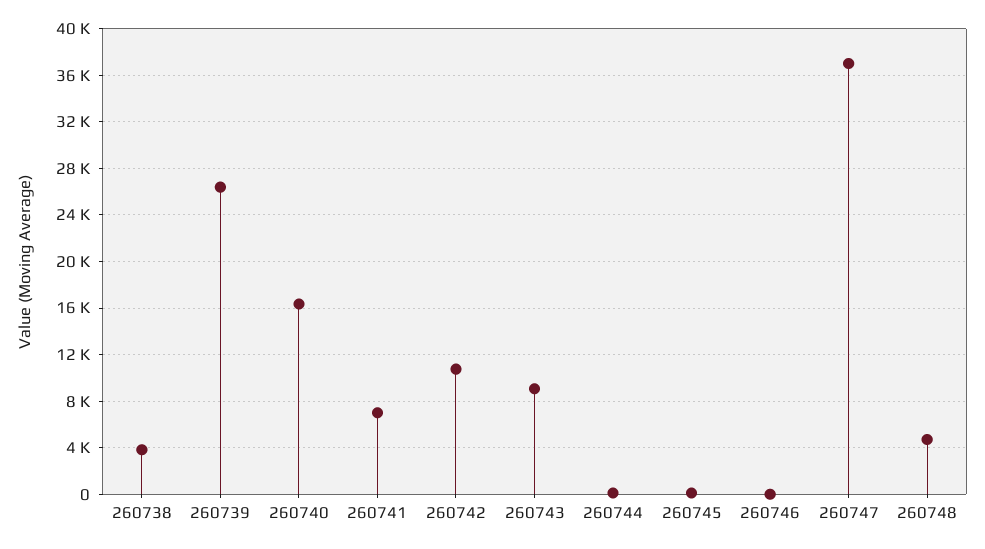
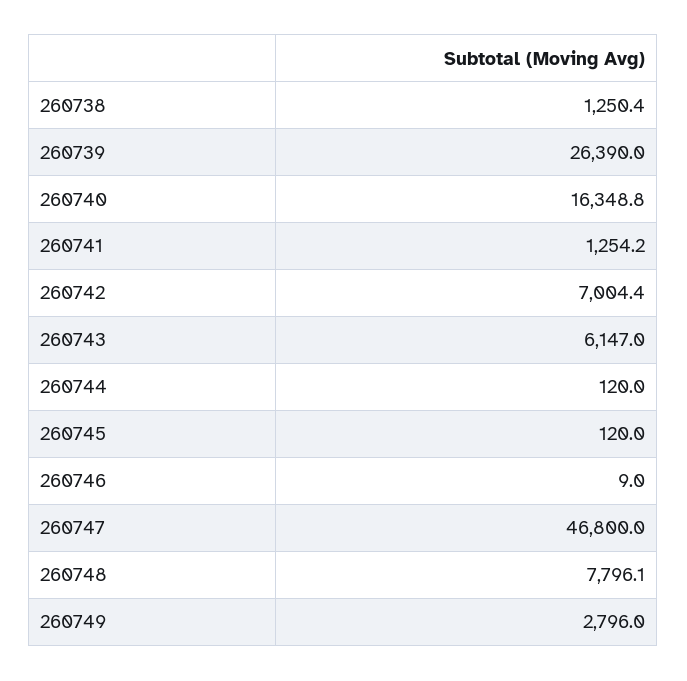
260738: 4000 -> 1250.4
260741: 7000 -> 1254.2
260742: 11000 -> 7004.4
260743: 9000 -> 6147
260747: 37000 -> 46800
260748: 5000 -> 7796.1
260749: none -> 2796

